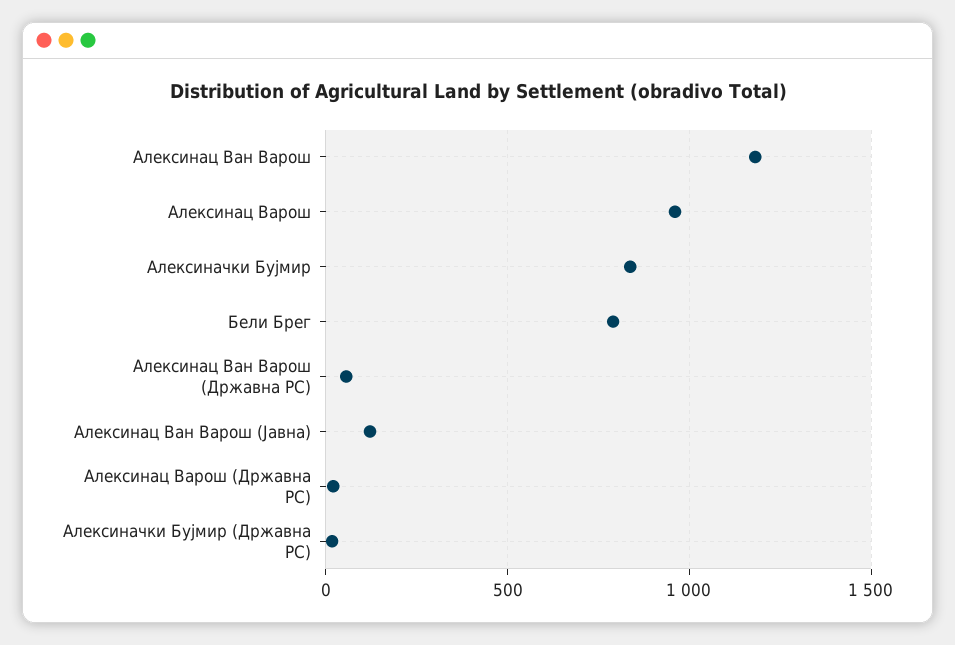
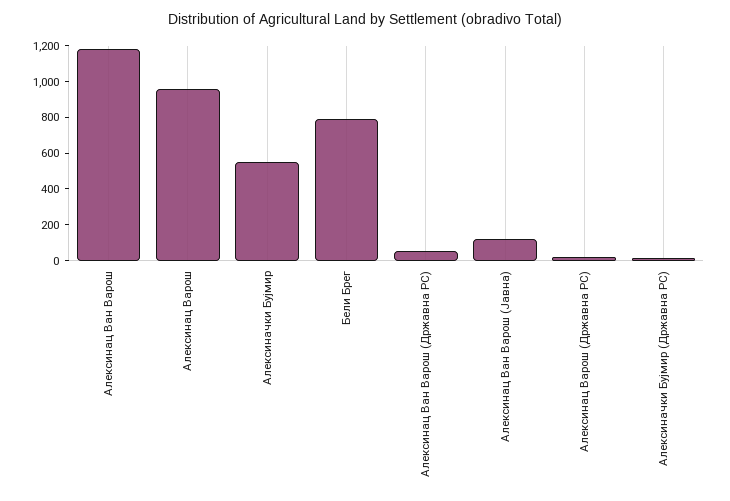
Алексиначки Бујмир: 850 -> 550

